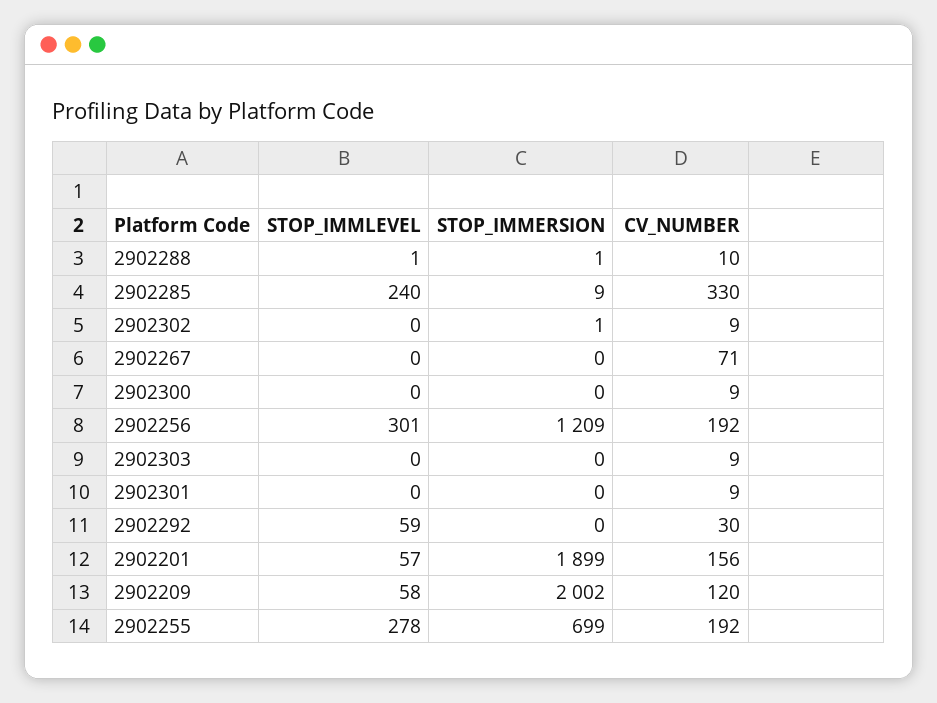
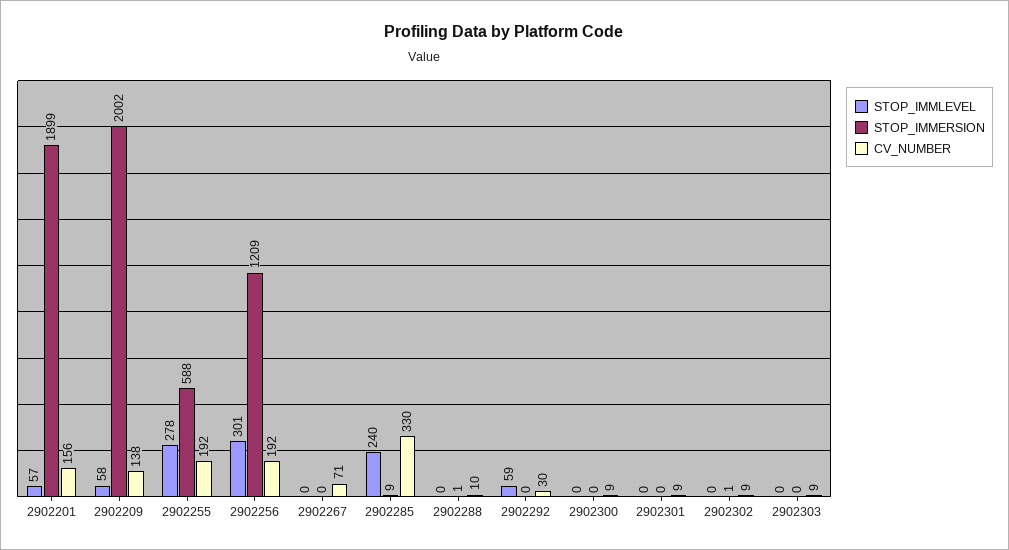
STOP_IMMLEVEL, 2902288: 1 -> 0
CV_NUMBER, 2902209: 120 -> 138
STOP_IMMERSION, 2902255: 699 -> 588

